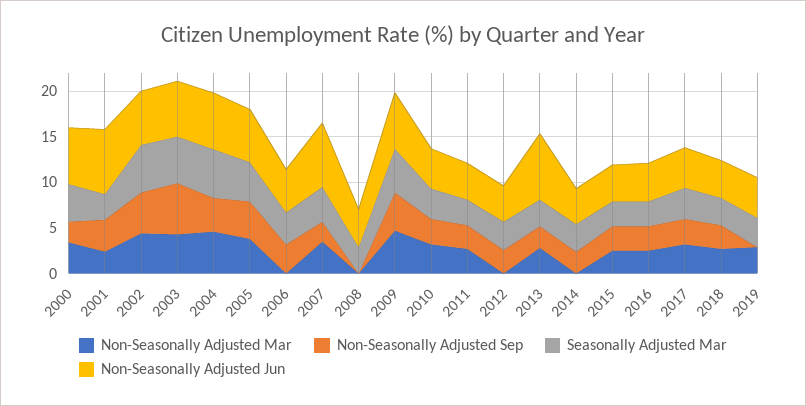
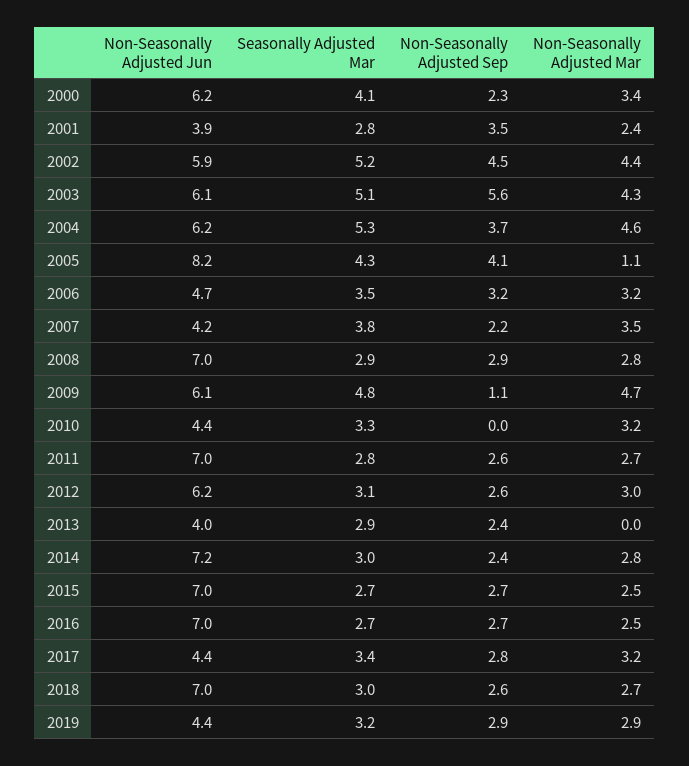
Non-Seasonally Adjusted Jun, 2001: 7 -> 3.9
Non-Seasonally Adjusted Mar, 2005: 4 -> 1.1
Non-Seasonally Adjusted Jun, 2005: 6 -> 8.2
Non-Seasonally Adjusted Mar, 2006: 0 -> 3.2
Non-Seasonally Adjusted Jun, 2007: 7 -> 4.2
Non-Seasonally Adjusted Mar, 2008: 0 -> 2.8
Non-Seasonally Adjusted Sep, 2008: 0 -> 2.9
Non-Seasonally Adjusted Jun, 2008: 4 -> 7
Non-Seasonally Adjusted Sep, 2009: 4 -> 1.1
Non-Seasonally Adjusted Sep, 2010: 3 -> 0
Non-Seasonally Adjusted Jun, 2011: 4 -> 7
Non-Seasonally Adjusted Mar, 2012: 0 -> 3
Non-Seasonally Adjusted Jun, 2012: 4 -> 6.2
Non-Seasonally Adjusted Mar, 2013: 3 -> 0
Non-Seasonally Adjusted Jun, 2013: 7 -> 4
Non-Seasonally Adjusted Mar, 2014: 0 -> 2.8
Non-Seasonally Adjusted Jun, 2014: 4 -> 7.2
Non-Seasonally Adjusted Jun, 2015: 4 -> 7
Non-Seasonally Adjusted Jun, 2016: 4 -> 7
Non-Seasonally Adjusted Jun, 2018: 4 -> 7
Non-Seasonally Adjusted Sep, 2019: 0 -> 2.9

